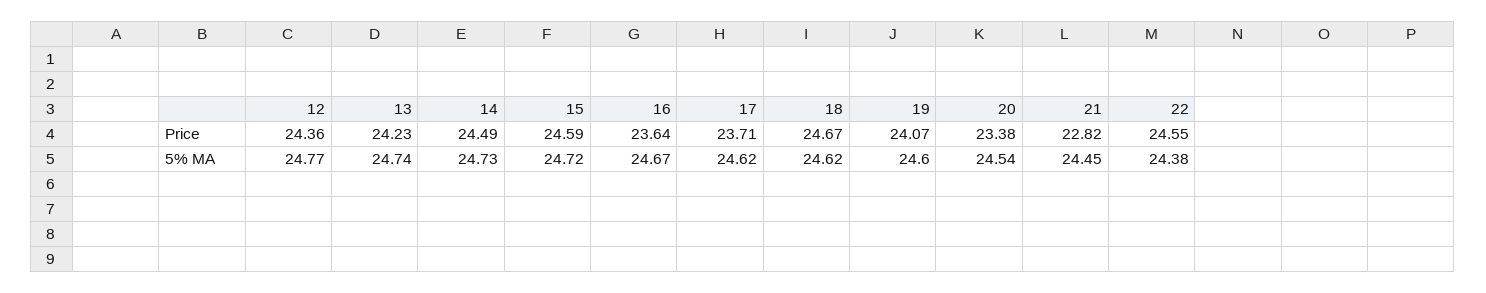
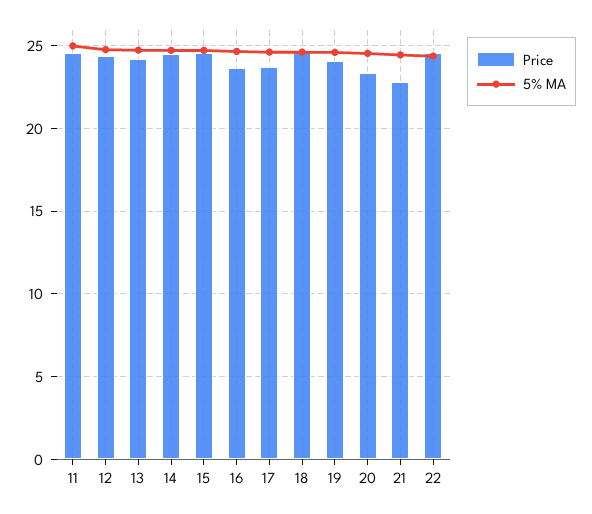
Price, 11: none -> 24.5
5% MA, 11: none -> 25

